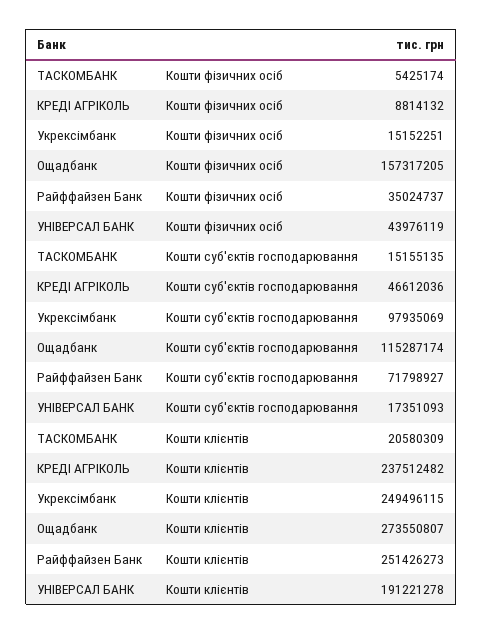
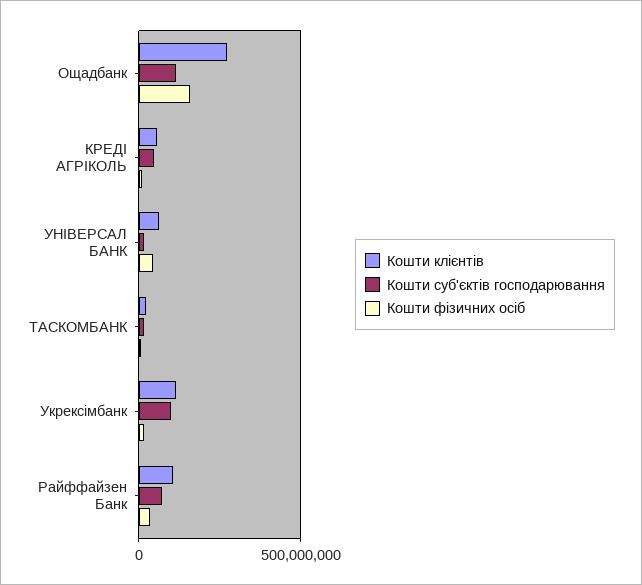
Кошти клієнтів, КРЕДІ АГРІКОЛЬ: 237512482 -> 50000000
Кошти клієнтів, Укрексімбанк: 249496115 -> 100000000
Кошти клієнтів, Райффайзен Банк: 251426273 -> 100000000
Кошти клієнтів, УНІВЕРСАЛ БАНК: 191221278 -> 50000000

